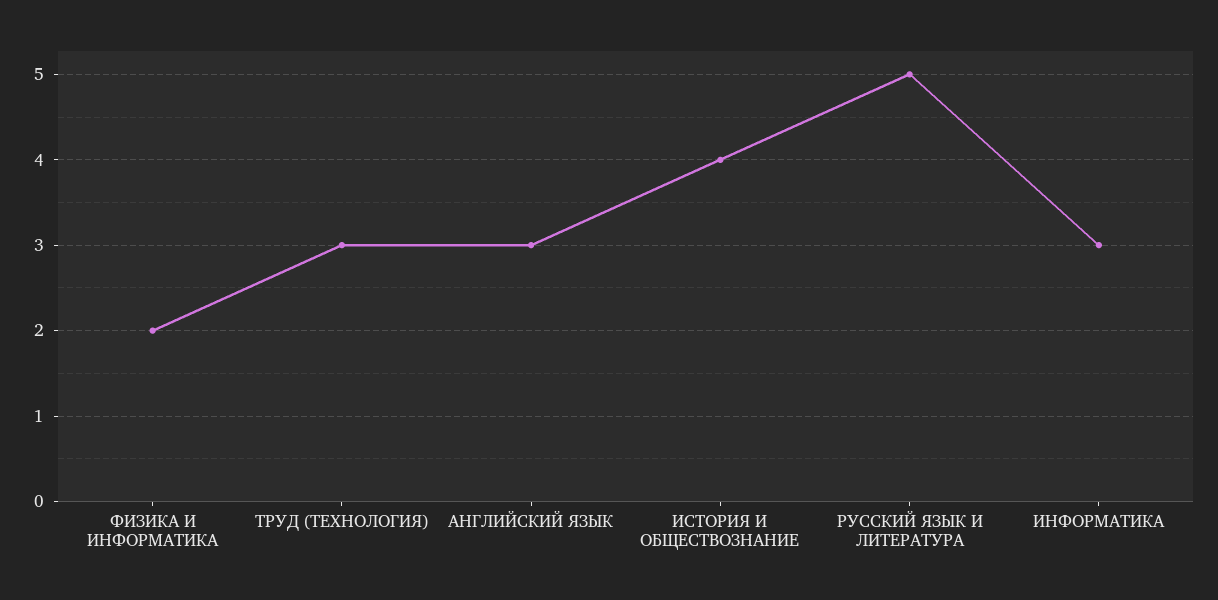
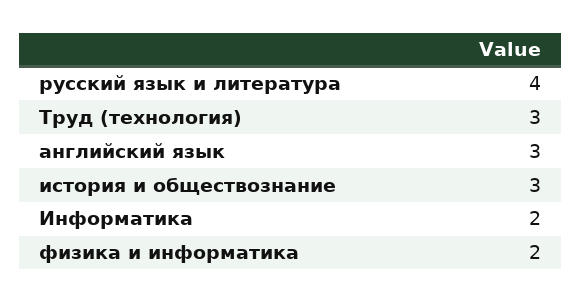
ИСТОРИЯ И ОБЩЕСТВОЗНАНИЕ: 4 -> 3
РУССКИЙ ЯЗЫК И ЛИТЕРАТУРА: 5 -> 4
ИНФОРМАТИКА: 3 -> 2

